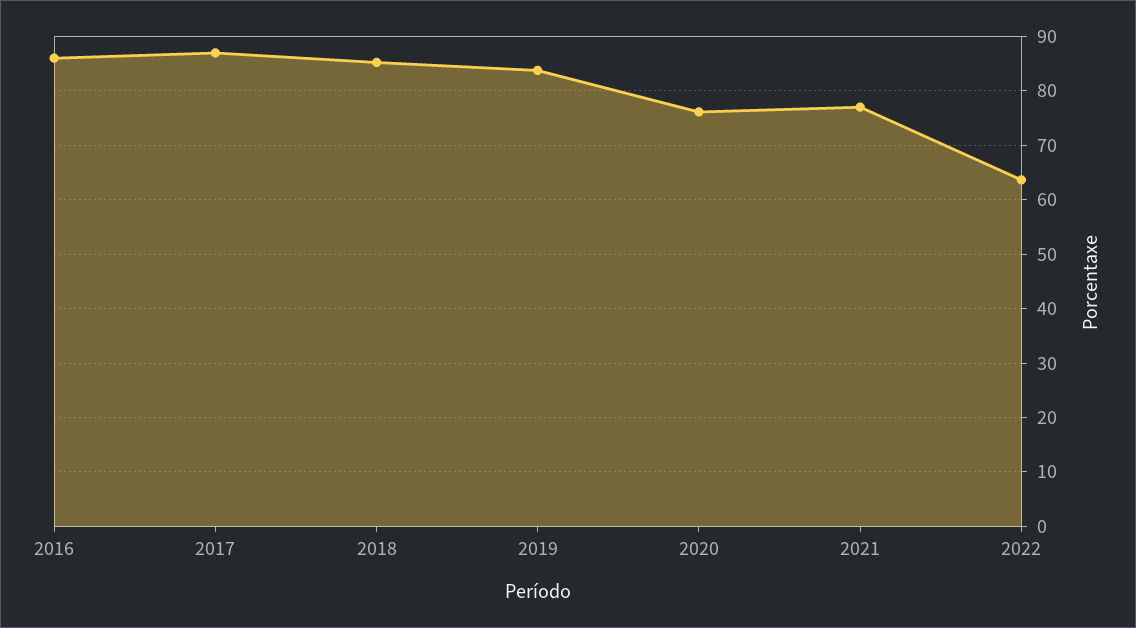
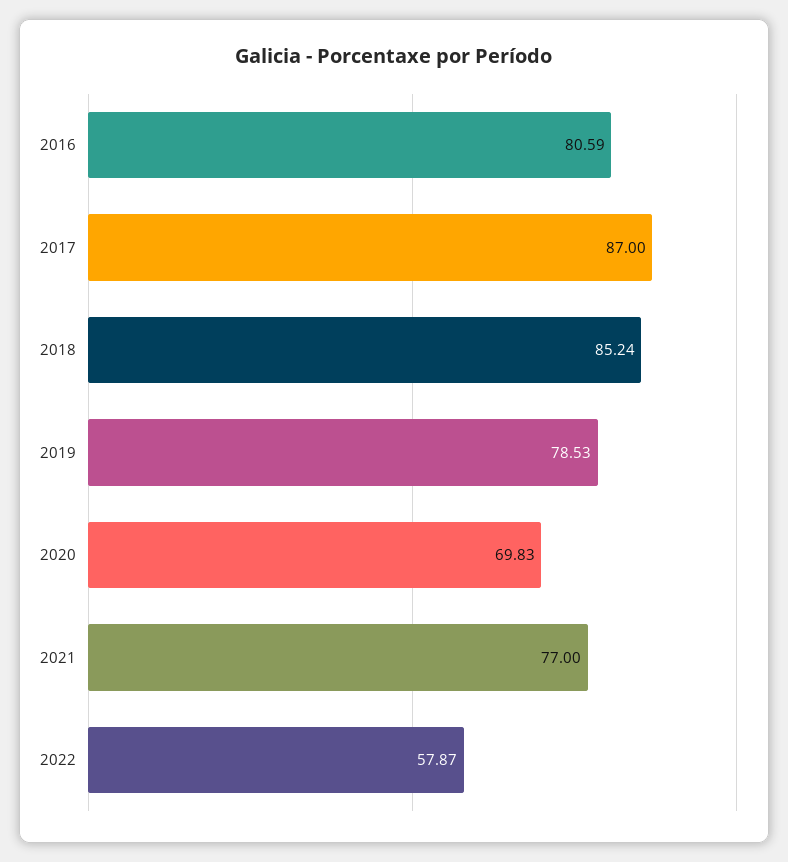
2016: 86 -> 80.59
2019: 84 -> 78.53
2020: 76 -> 69.83
2022: 64 -> 57.87

